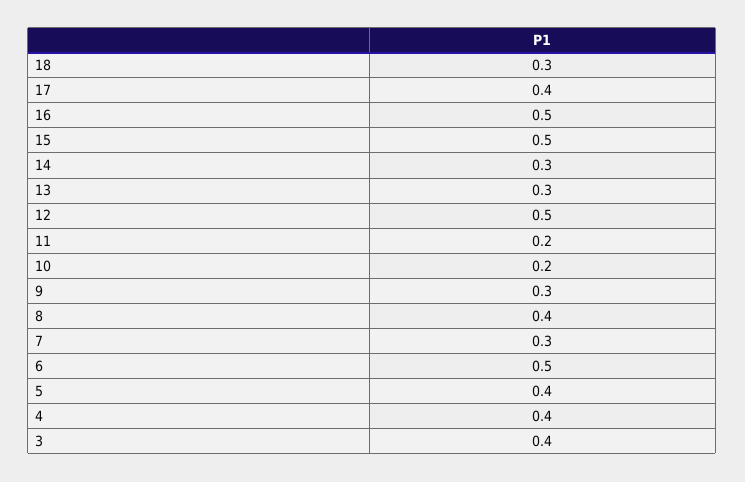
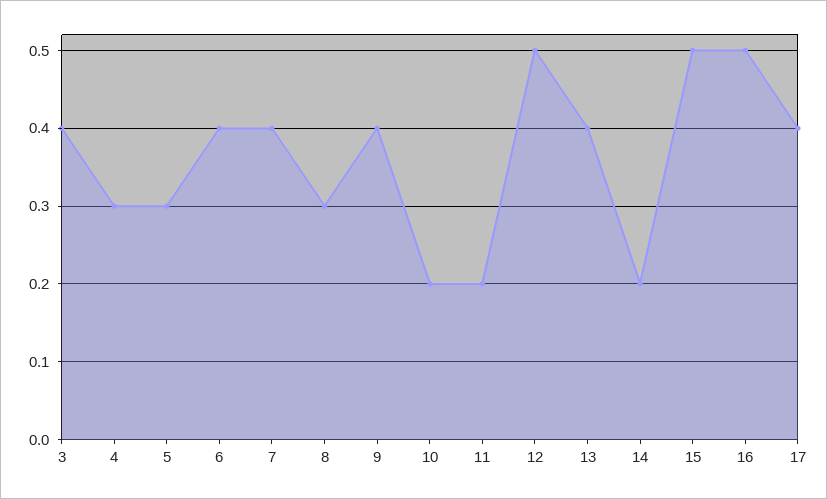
18: 0.3 -> none
14: 0.3 -> 0.2
13: 0.3 -> 0.4
9: 0.3 -> 0.4
8: 0.4 -> 0.3
7: 0.3 -> 0.4
6: 0.5 -> 0.4
5: 0.4 -> 0.3
4: 0.4 -> 0.3

